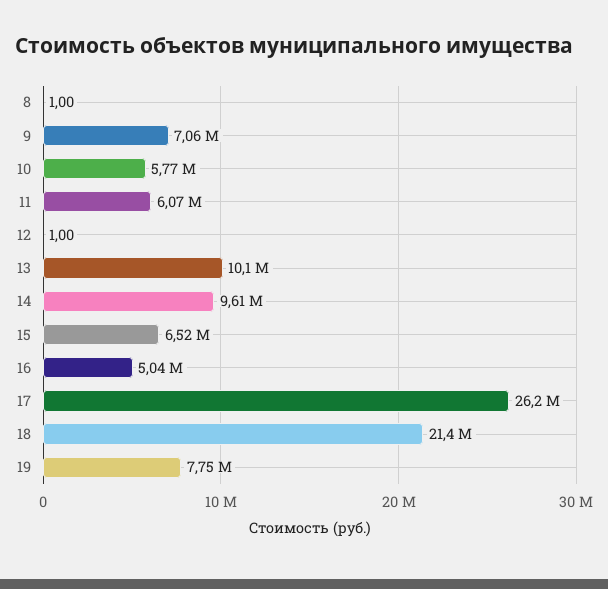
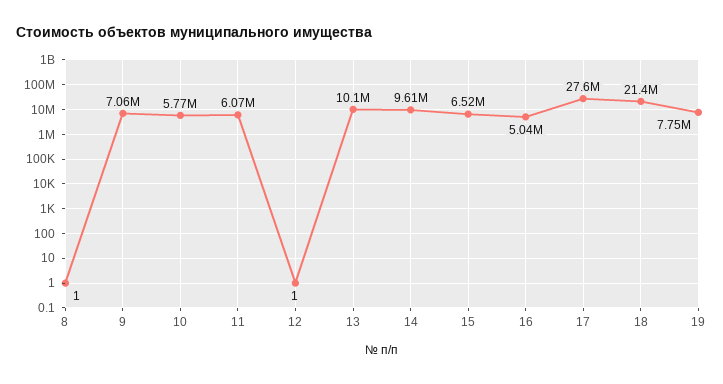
17: 26200000 -> 27600000

